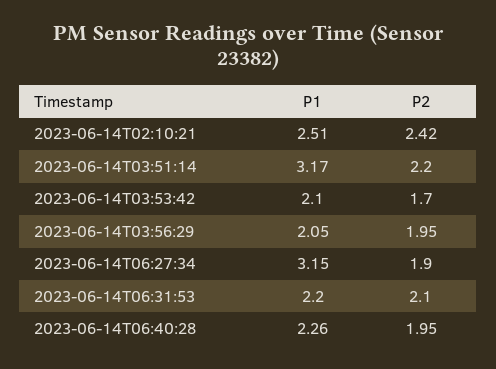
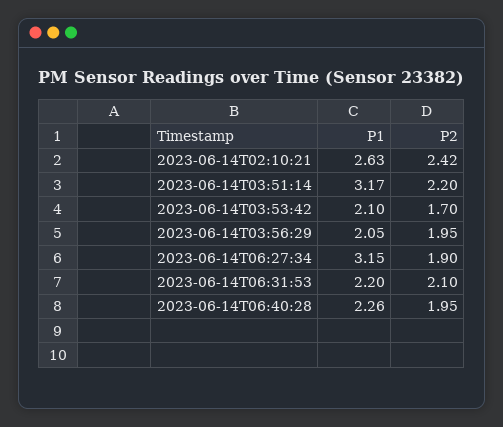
P1, 2023-06-14T02:10:21: 2.51 -> 2.63

